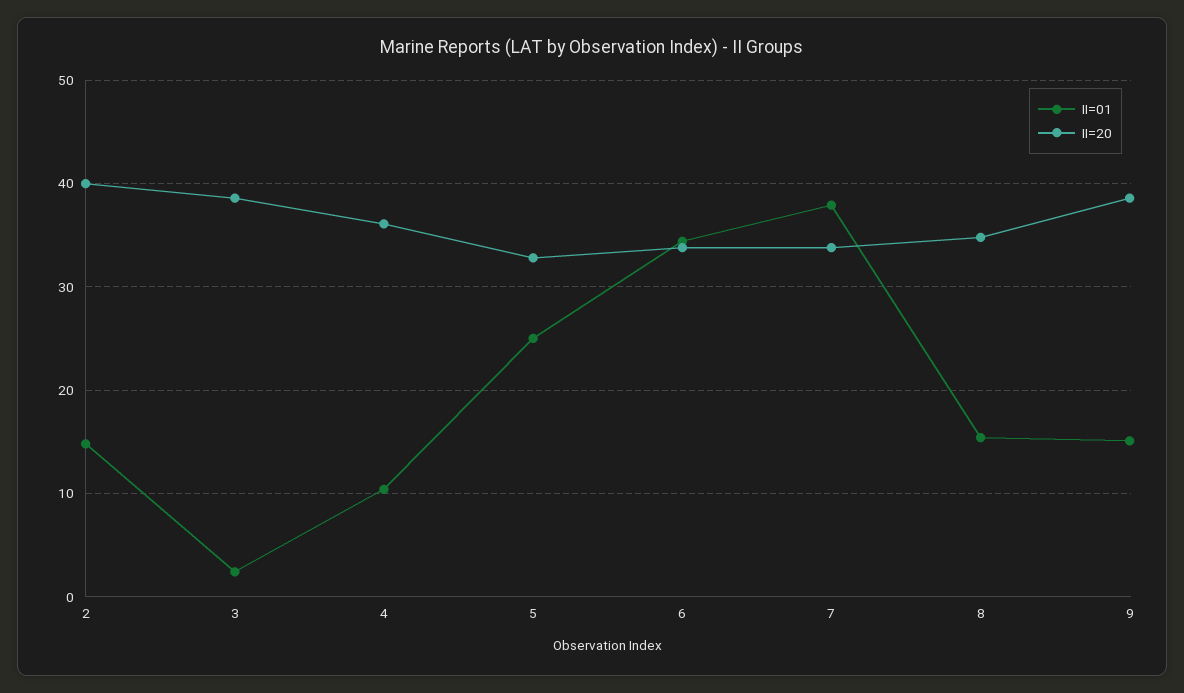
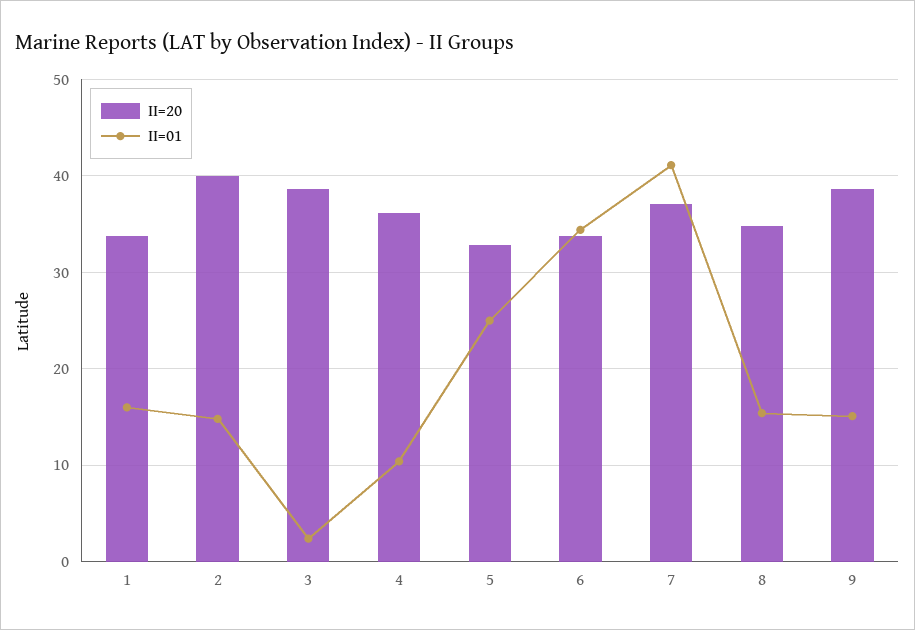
II=01, 7: 38 -> 41
II=20, 7: 34 -> 37
II=20, 1: none -> 34
II=01, 1: none -> 16

